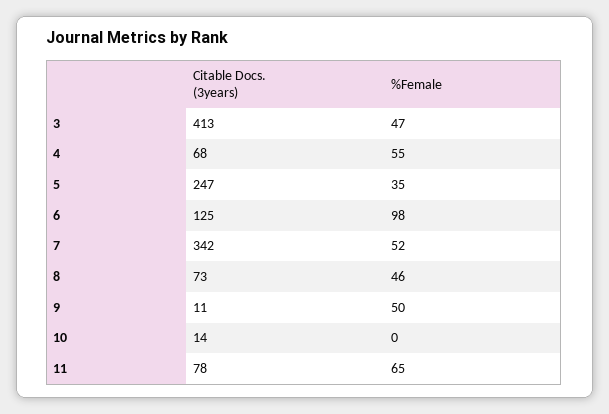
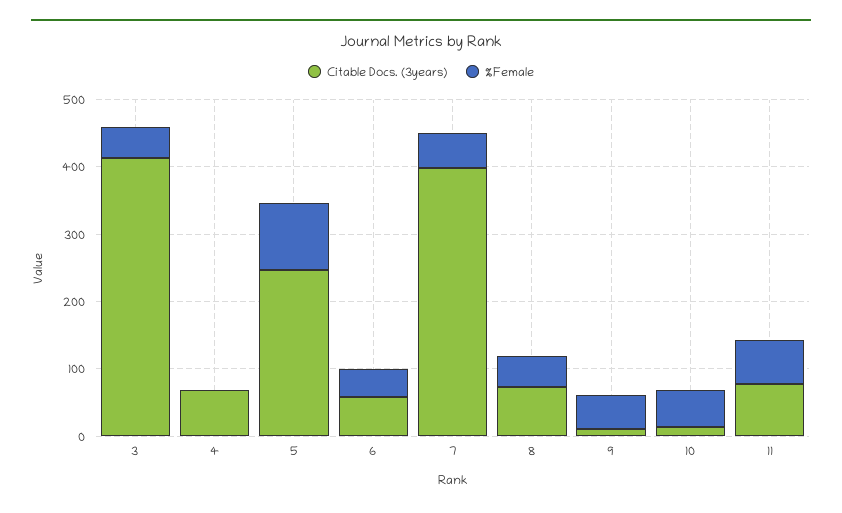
%Female, 4: 55 -> 0
%Female, 5: 35 -> 100
Citable Docs. (3years), 6: 125 -> 60
%Female, 6: 98 -> 40
Citable Docs. (3years), 7: 342 -> 400
%Female, 10: 0 -> 60

